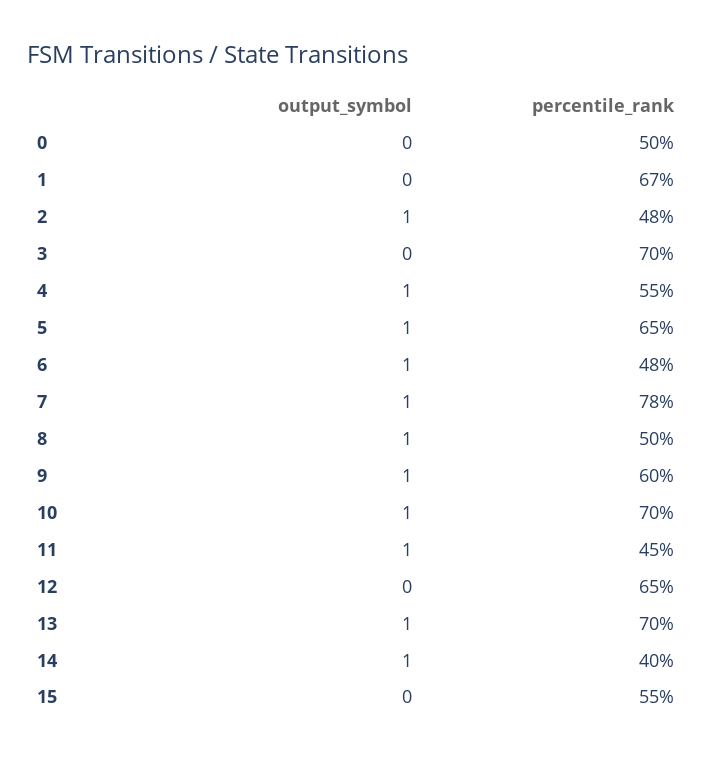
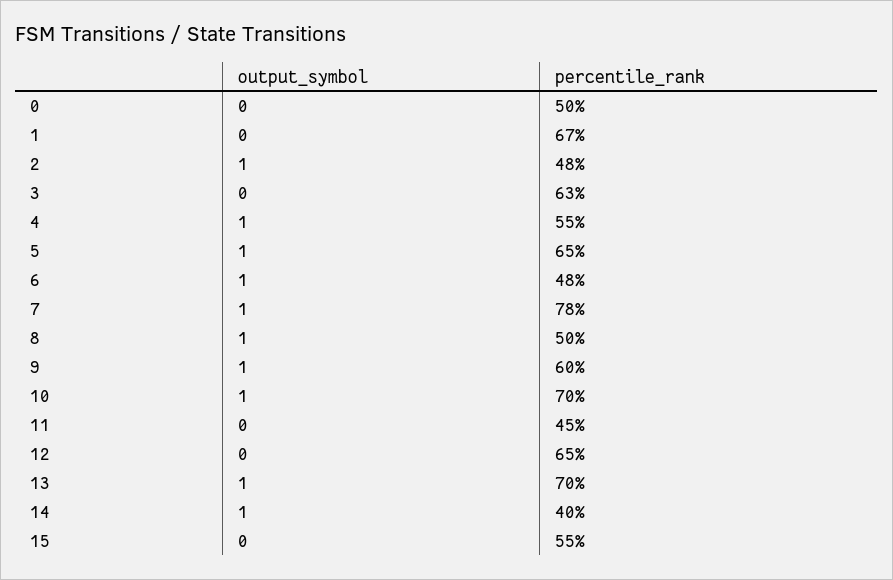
percentile_rank, 3: 70 -> 63
output_symbol, 11: 1 -> 0

